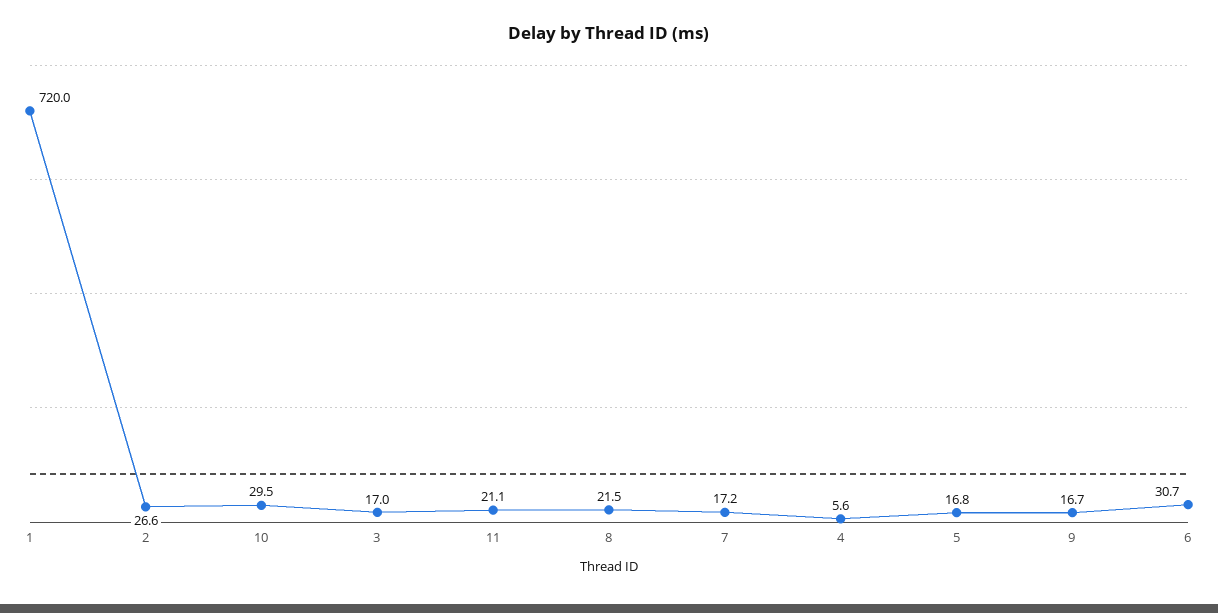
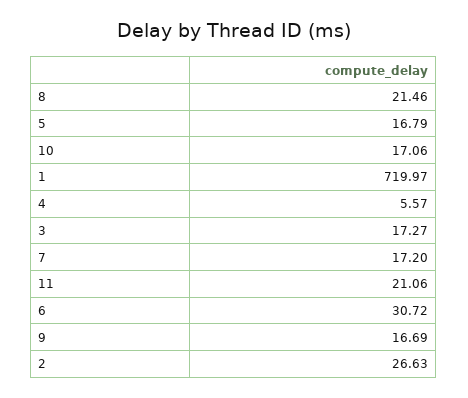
10: 29.5 -> 17.06
3: 17 -> 17.27

